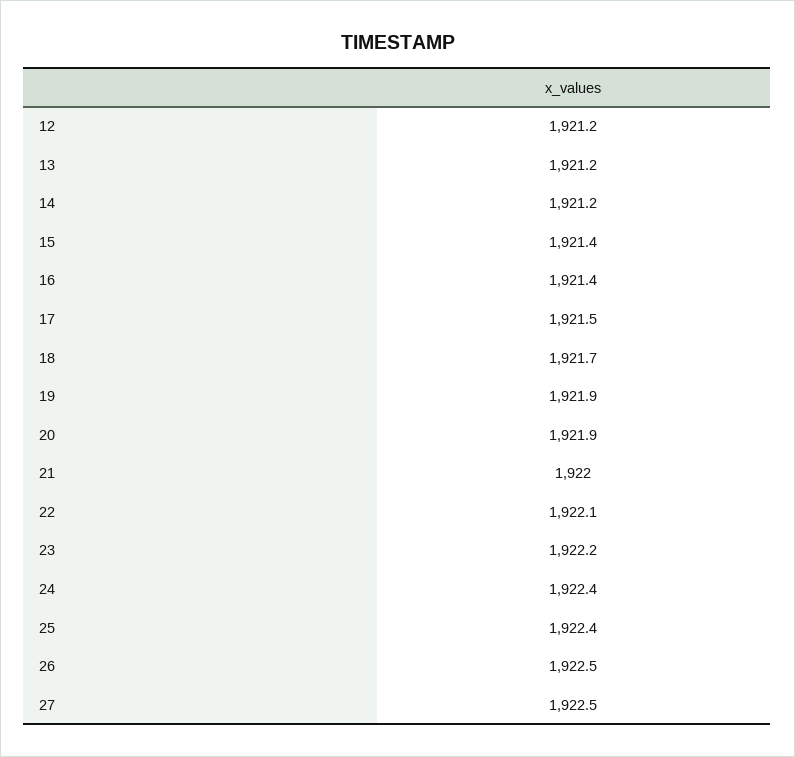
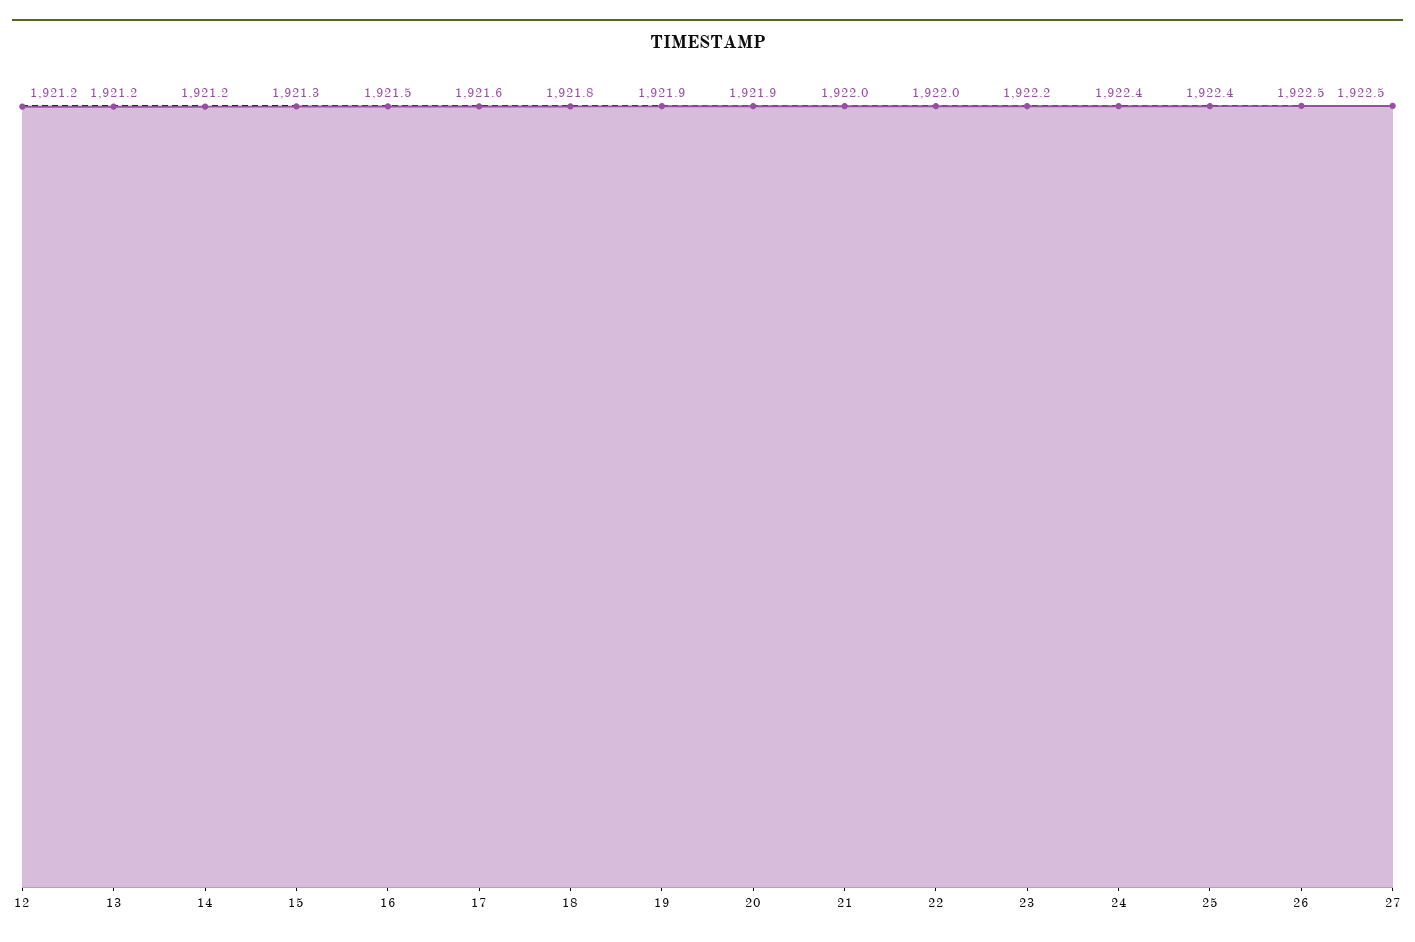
15: 1921.4 -> 1921.3
16: 1921.4 -> 1921.5
17: 1921.5 -> 1921.6
18: 1921.7 -> 1921.8
22: 1922.1 -> 1922

